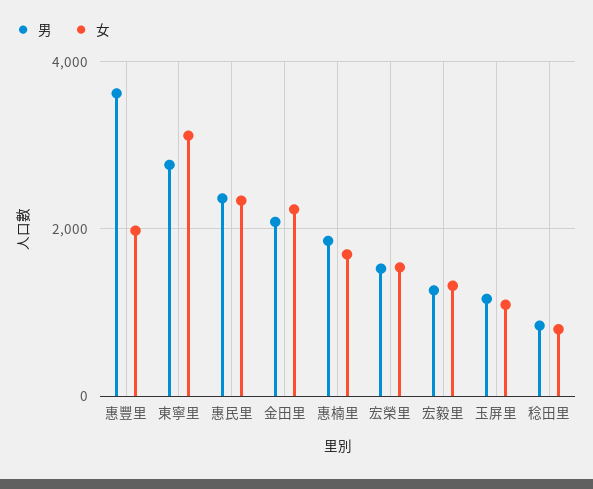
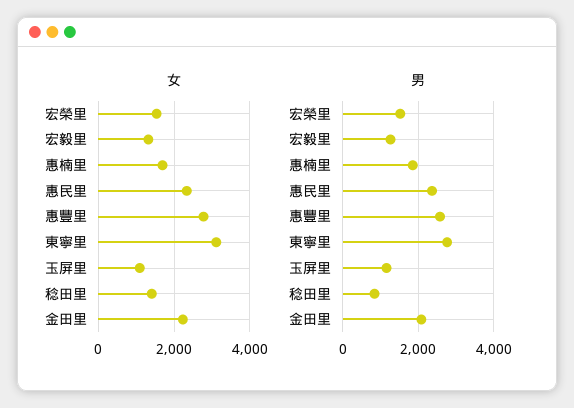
男, 惠豐里: 3600 -> 2600
女, 惠豐里: 2000 -> 2800
女, 稔田里: 800 -> 1400

